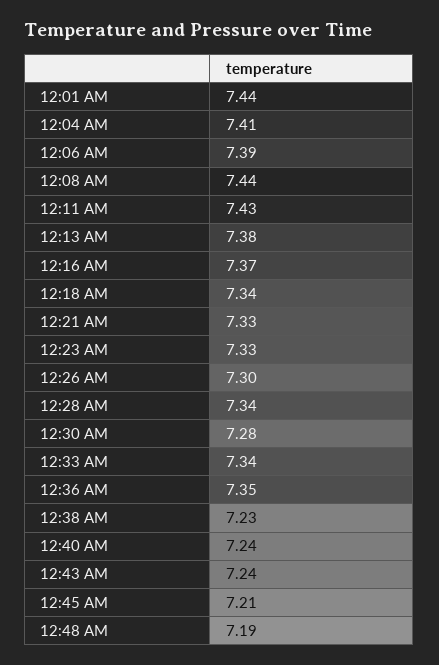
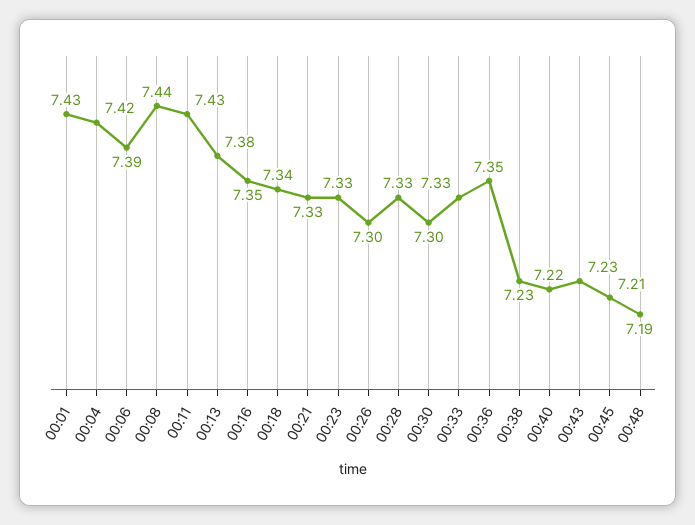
12:01 AM: 7.44 -> 7.43
12:04 AM: 7.41 -> 7.42
12:16 AM: 7.37 -> 7.35
12:28 AM: 7.34 -> 7.33
12:30 AM: 7.28 -> 7.3
12:33 AM: 7.34 -> 7.33
12:40 AM: 7.24 -> 7.22
12:43 AM: 7.24 -> 7.23

